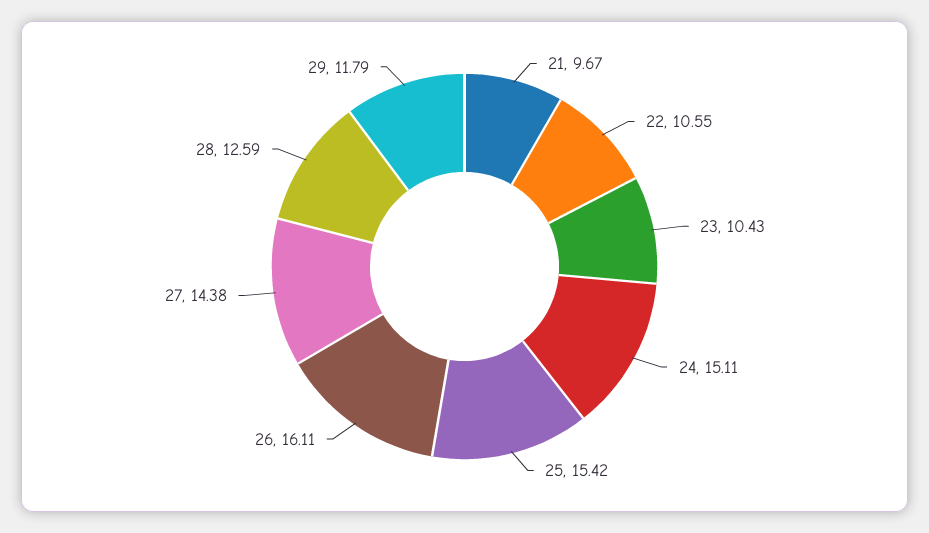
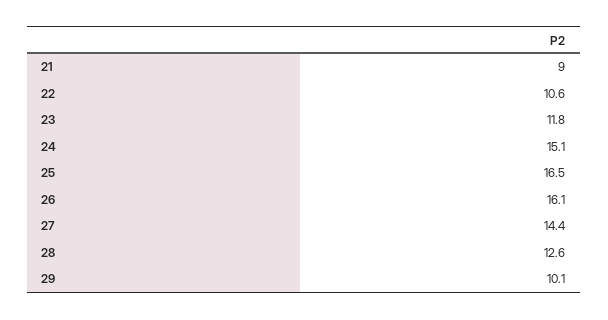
21: 9.67 -> 9
23: 10.43 -> 11.8
25: 15.42 -> 16.5
29: 11.79 -> 10.1

